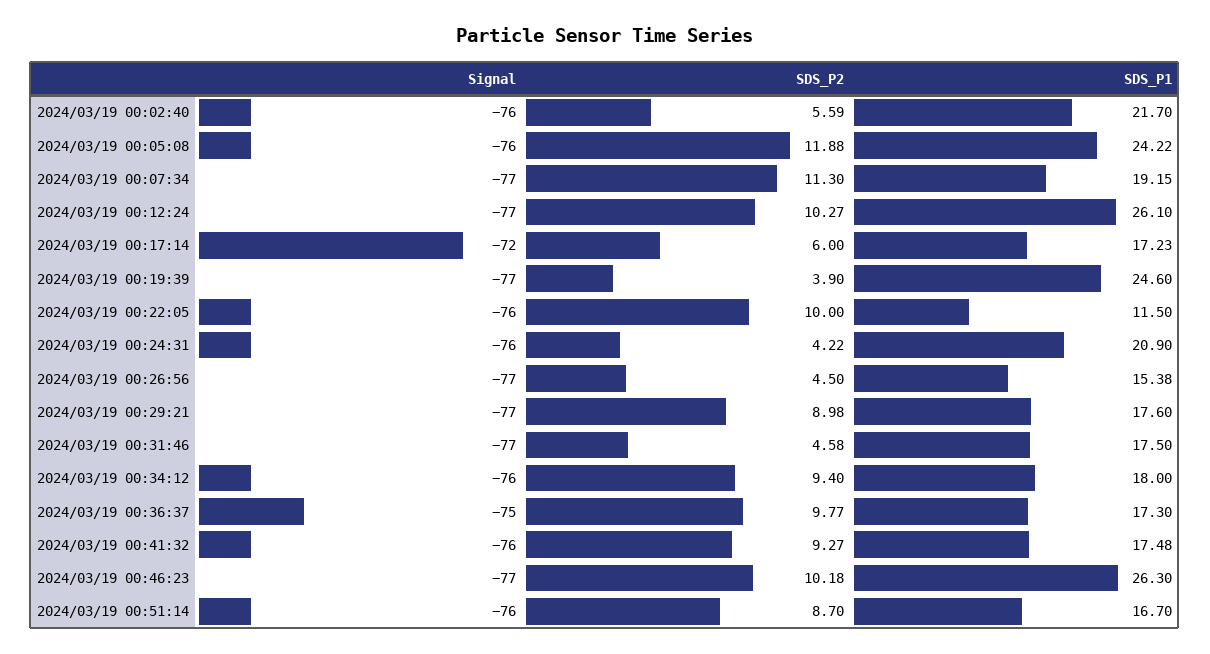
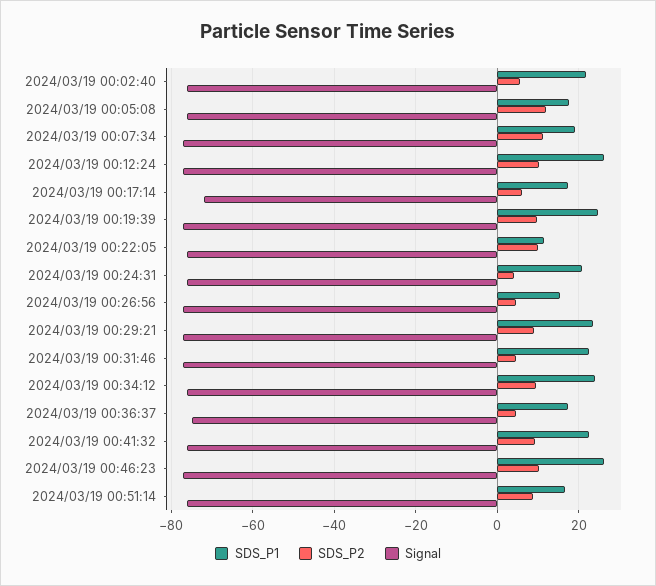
SDS_P1, 2024/03/19 00:05:08: 24.22 -> 18
SDS_P2, 2024/03/19 00:19:39: 3.9 -> 10
SDS_P1, 2024/03/19 00:29:21: 17.6 -> 24
SDS_P1, 2024/03/19 00:31:46: 17.5 -> 22
SDS_P1, 2024/03/19 00:34:12: 18 -> 24
SDS_P2, 2024/03/19 00:36:37: 9.77 -> 4
SDS_P1, 2024/03/19 00:41:32: 17.48 -> 22

